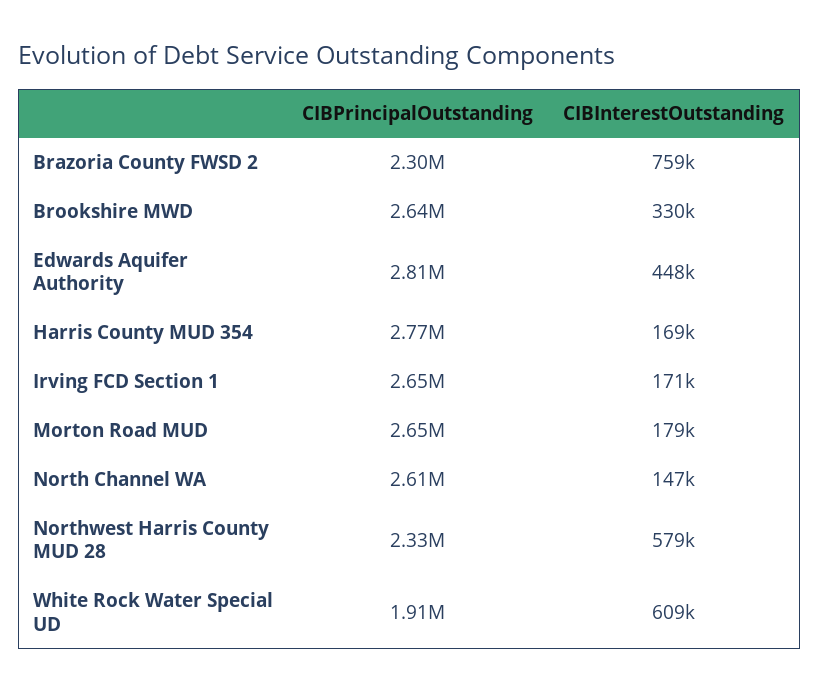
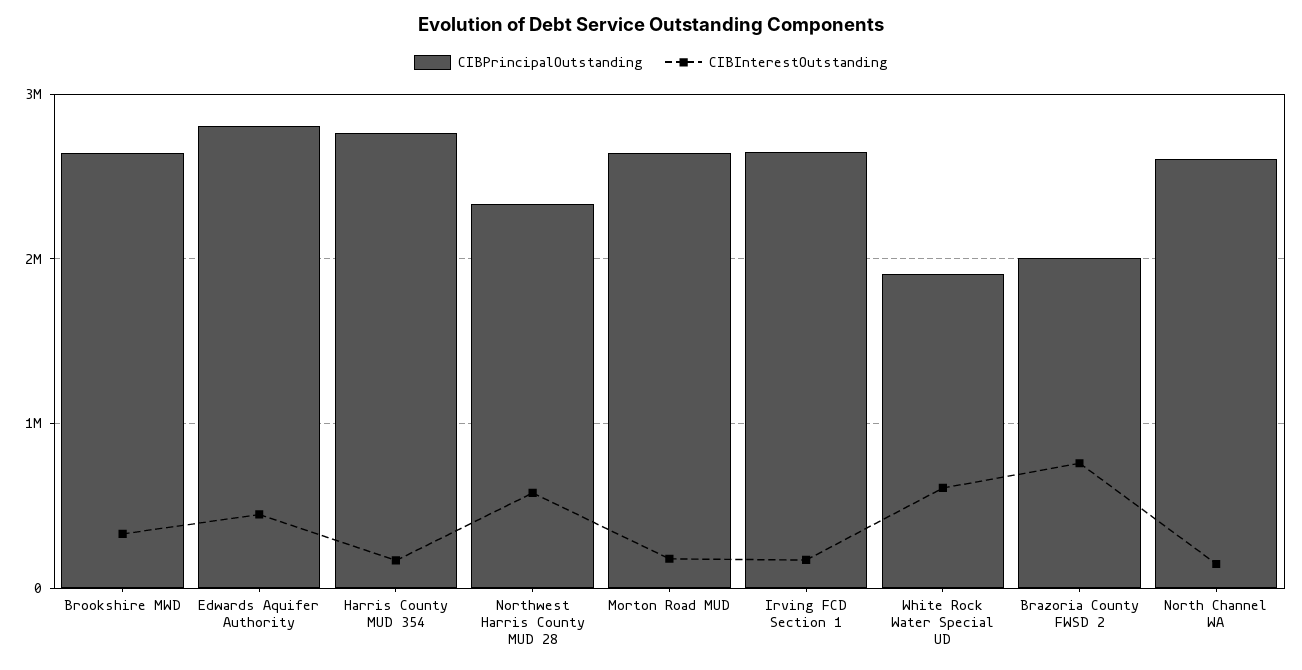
CIBPrincipalOutstanding, Brazoria County FWSD 2: 2300000 -> 2000000

